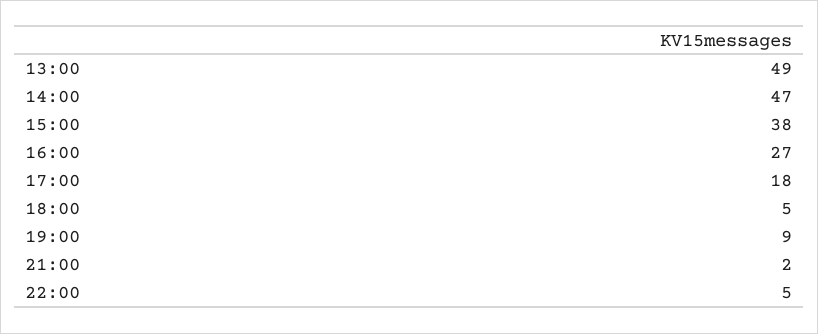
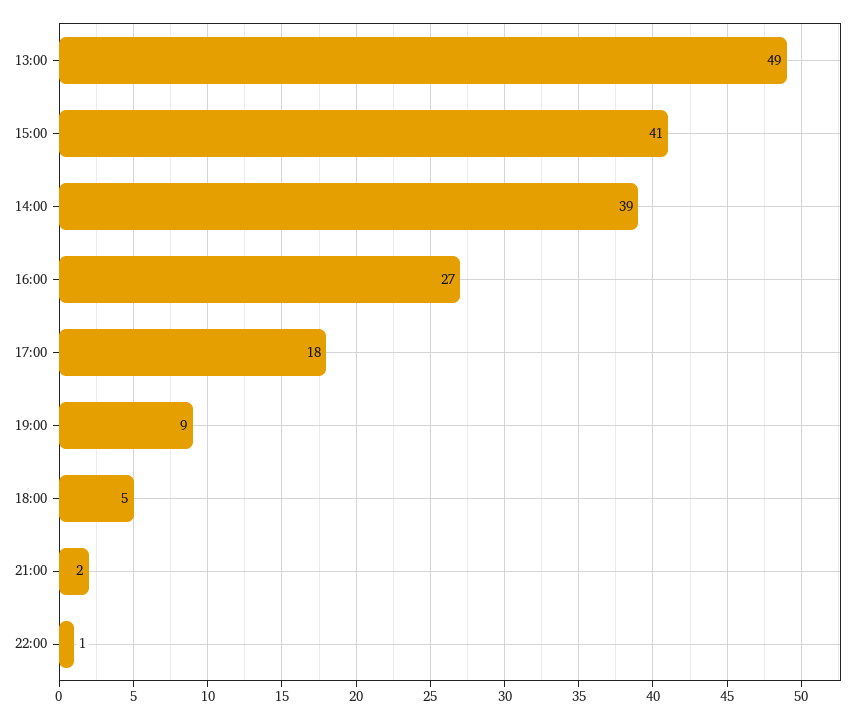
14:00: 47 -> 39
15:00: 38 -> 41
22:00: 5 -> 1

